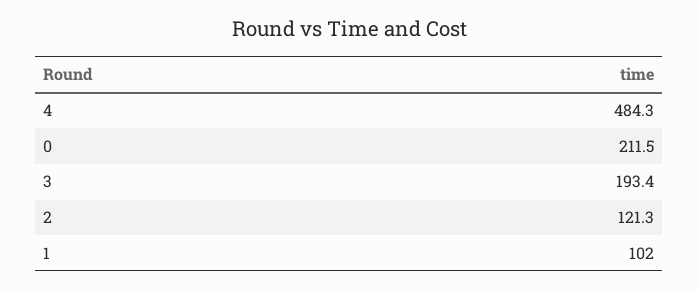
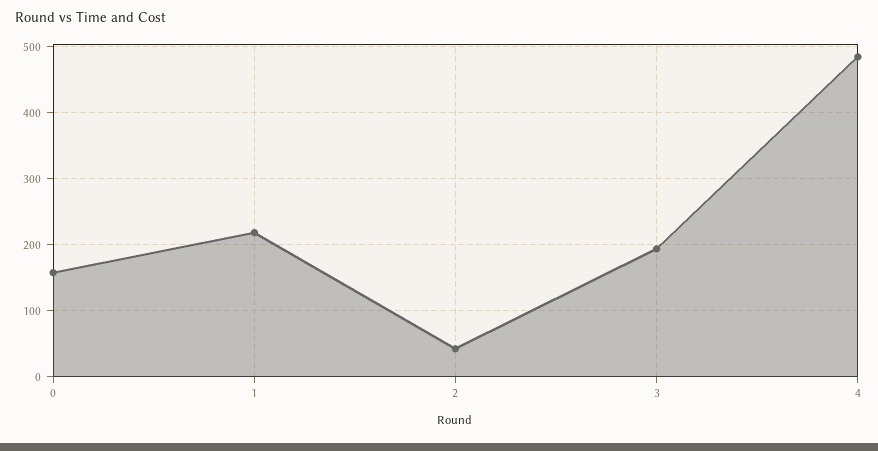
0: 211.5 -> 160
2: 121.3 -> 40
1: 102 -> 220

